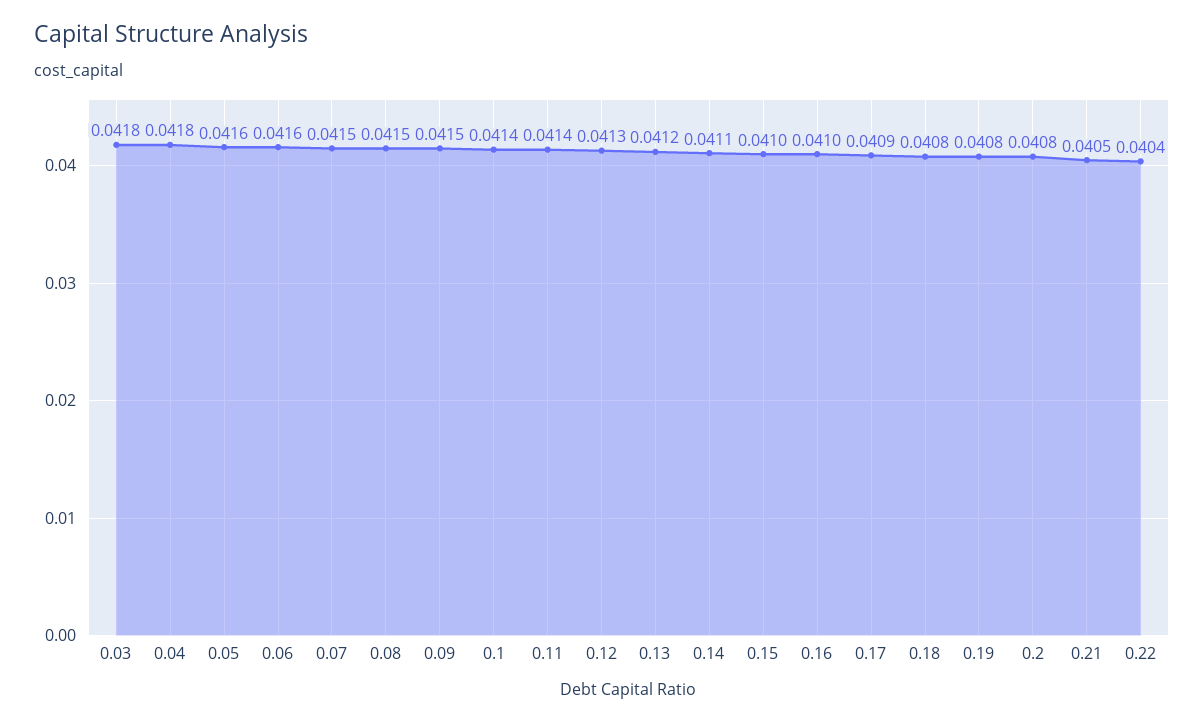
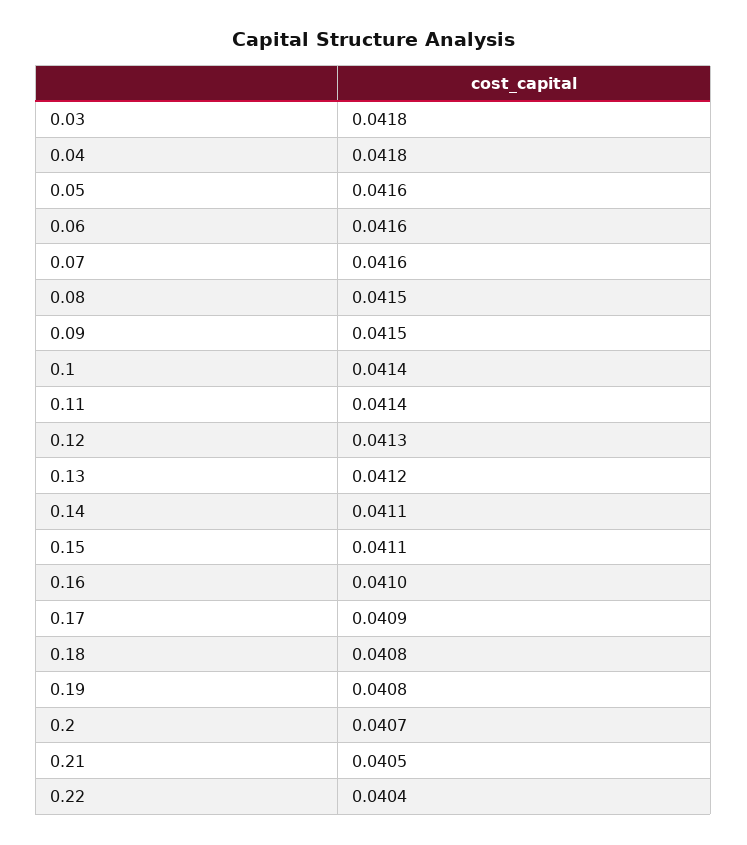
0.07: 0.0415 -> 0.0416
0.15: 0.041 -> 0.0411
0.2: 0.0408 -> 0.0407

